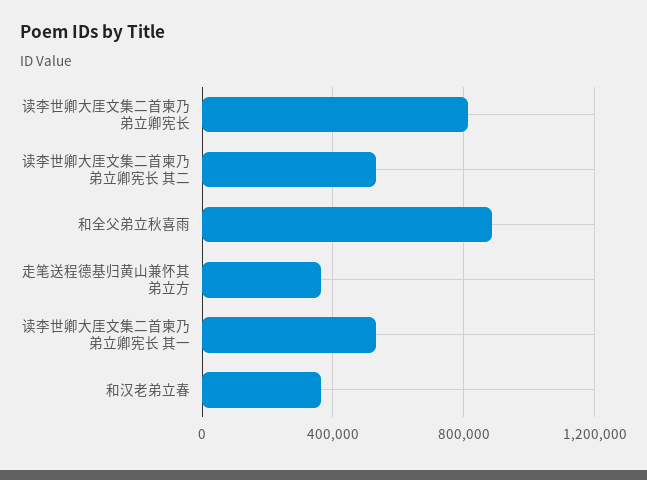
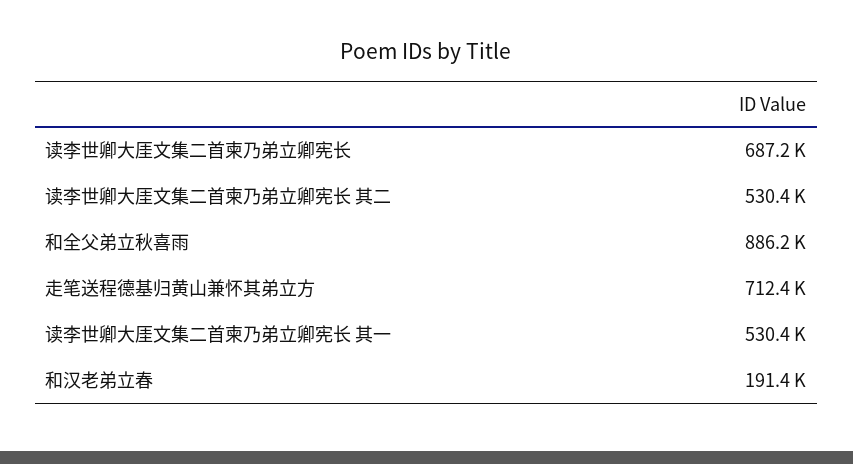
读李世卿大厓文集二首柬乃弟立卿宪长: 800000 -> 687200
走笔送程德基归黄山兼怀其弟立方: 350000 -> 712400
和汉老弟立春: 350000 -> 191400

